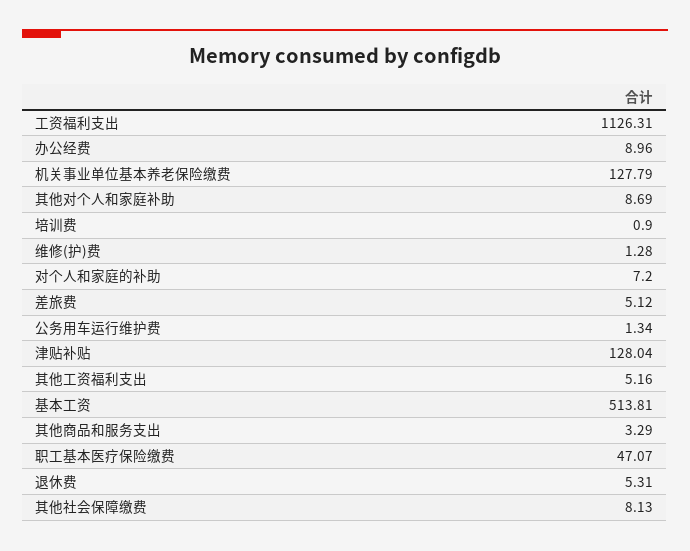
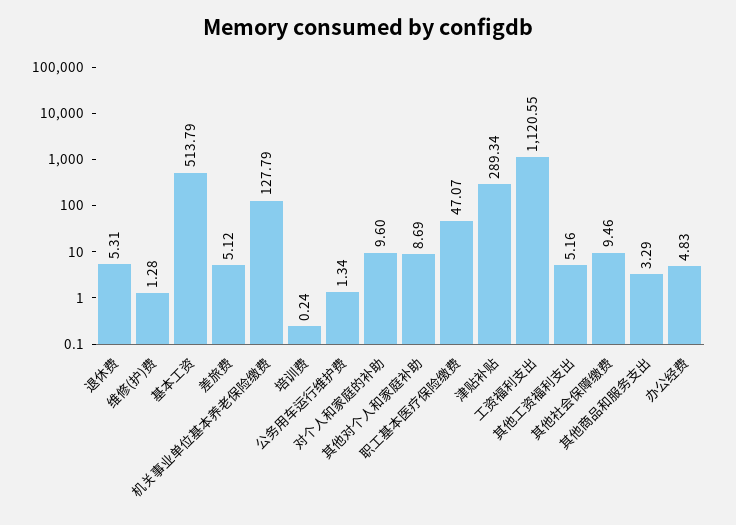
工资福利支出: 1126.31 -> 1120.55
办公经费: 8.96 -> 4.83
培训费: 0.9 -> 0.24
对个人和家庭的补助: 7.2 -> 9.6
津贴补贴: 128.04 -> 289.34
基本工资: 513.81 -> 513.79
其他社会保障缴费: 8.13 -> 9.46

